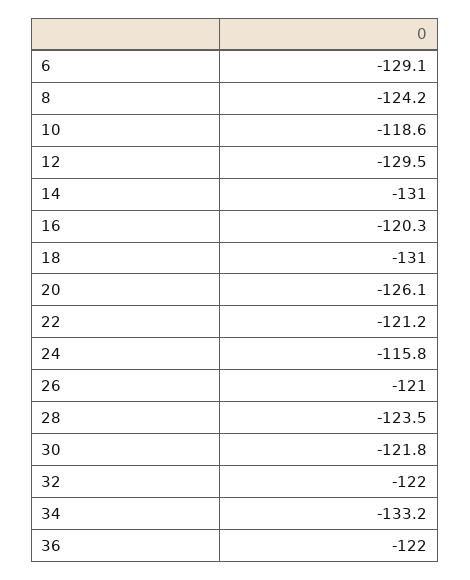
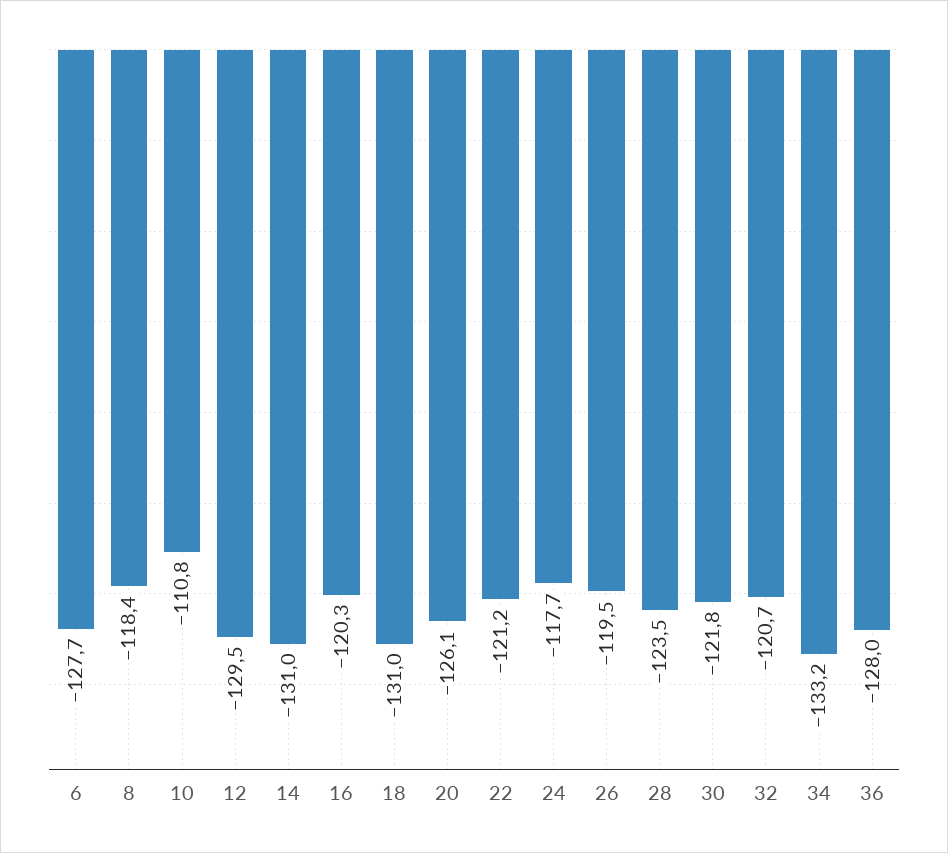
6: -129.1 -> -127.7
8: -124.2 -> -118.4
10: -118.6 -> -110.8
24: -115.8 -> -117.7
26: -121 -> -119.5
32: -122 -> -120.7
36: -122 -> -128

